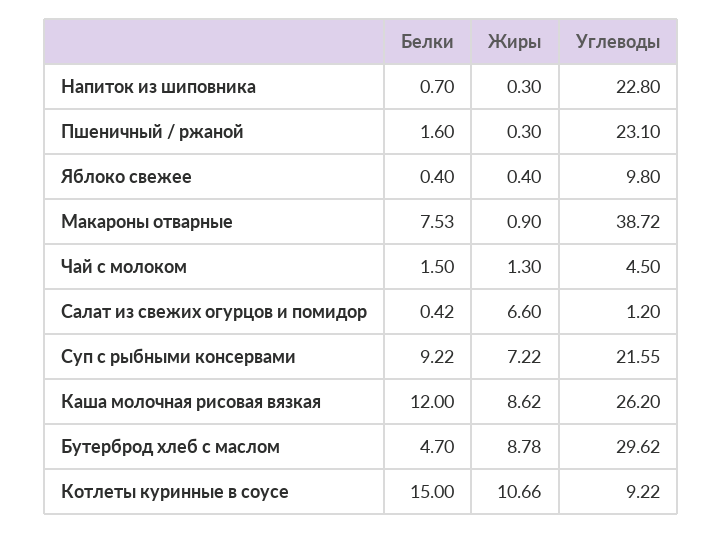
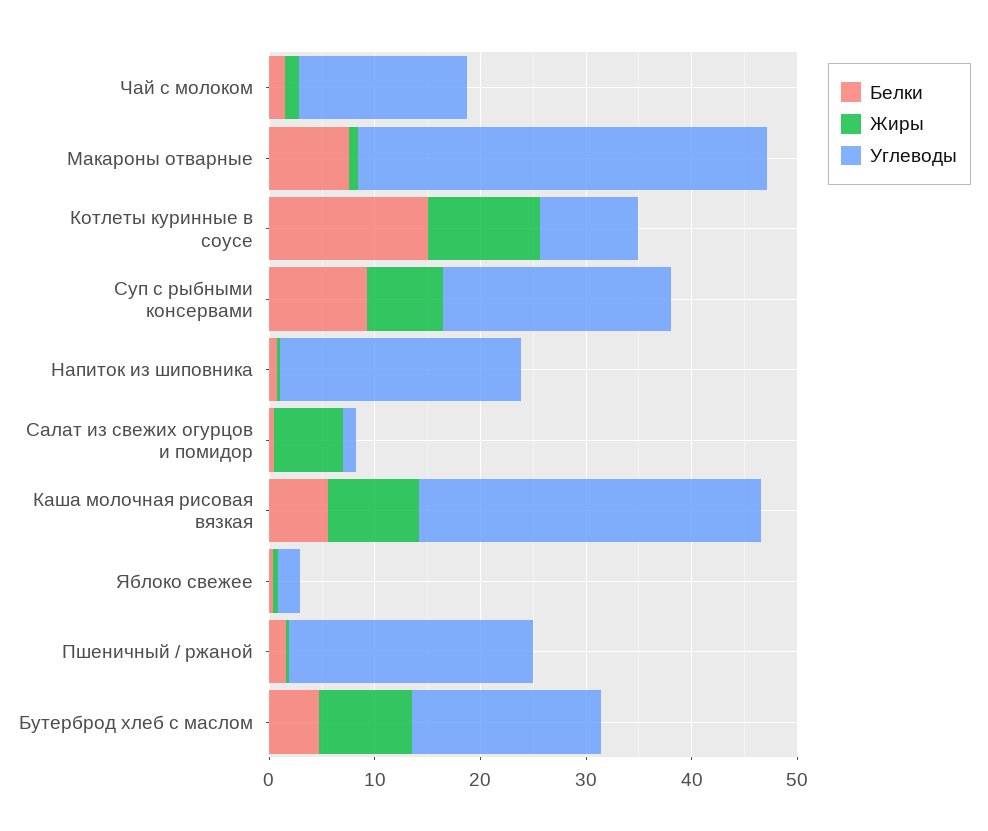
Углеводы, Яблоко свежее: 9.8 -> 2
Углеводы, Чай с молоком: 4.5 -> 16
Белки, Каша молочная рисовая вязкая: 12 -> 6
Углеводы, Каша молочная рисовая вязкая: 26.2 -> 32
Углеводы, Бутерброд хлеб с маслом: 29.62 -> 18

